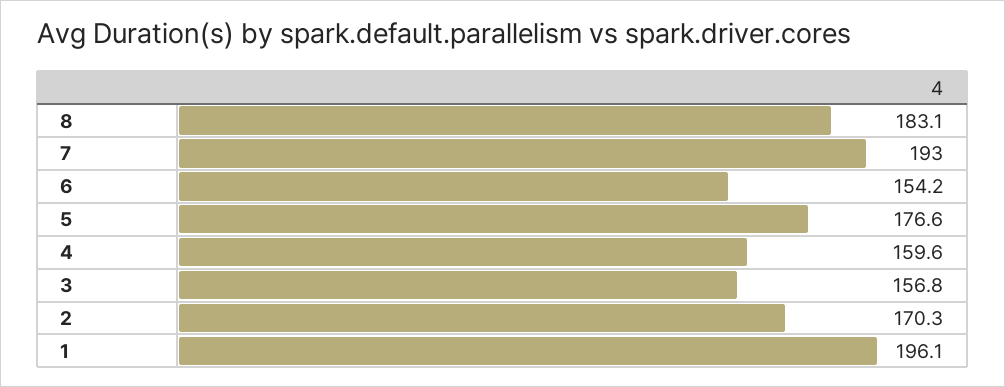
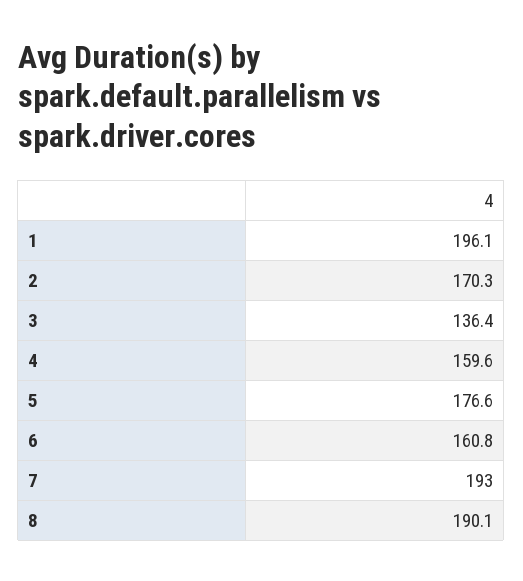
8: 183.1 -> 190.1
6: 154.2 -> 160.8
3: 156.8 -> 136.4

